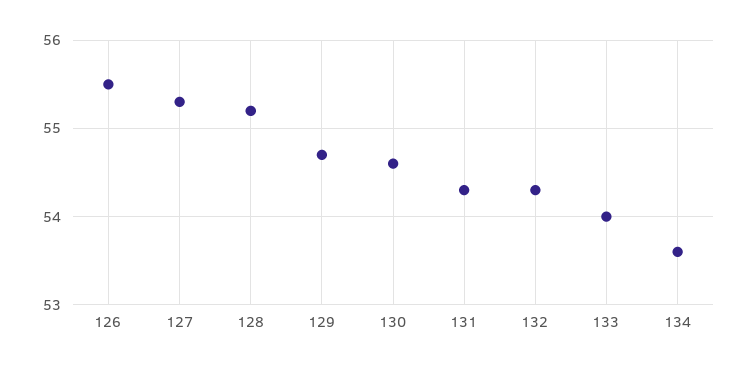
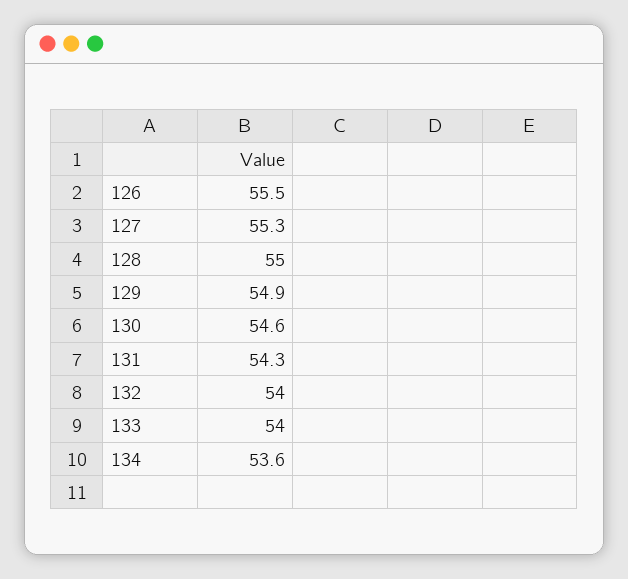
128: 55.2 -> 55
129: 54.7 -> 54.9
132: 54.3 -> 54

